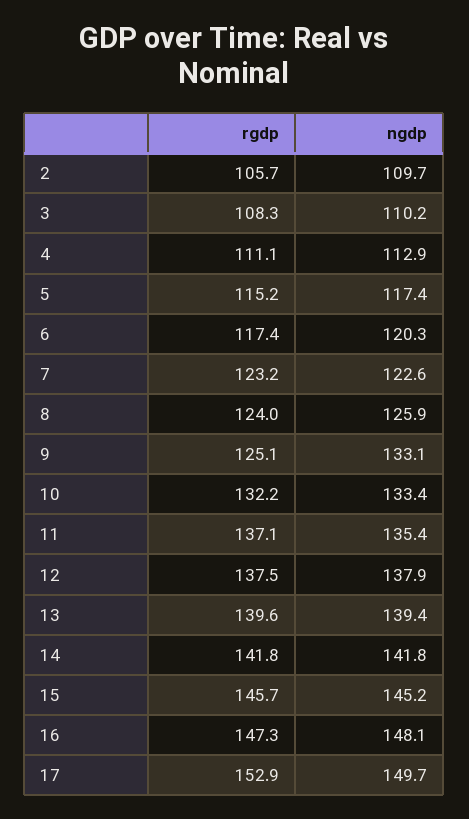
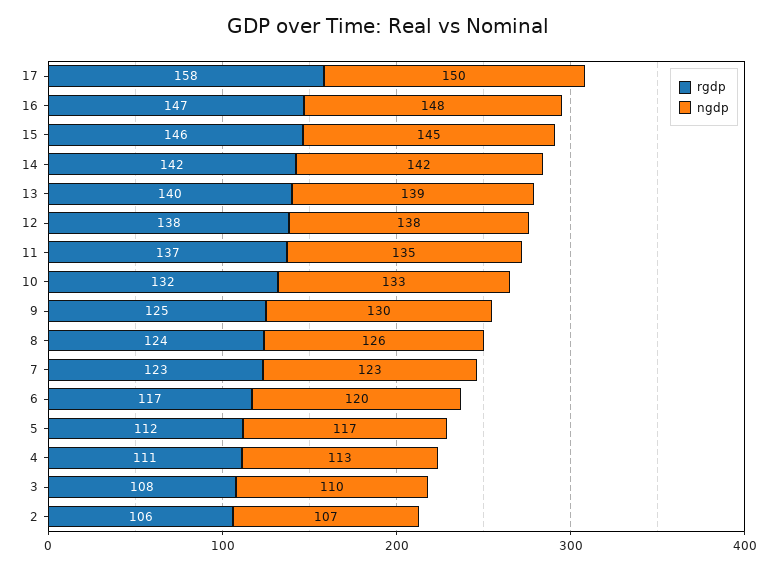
ngdp, 2: 109.7 -> 107
rgdp, 5: 115.2 -> 112
ngdp, 9: 133.1 -> 130
rgdp, 17: 152.9 -> 158

